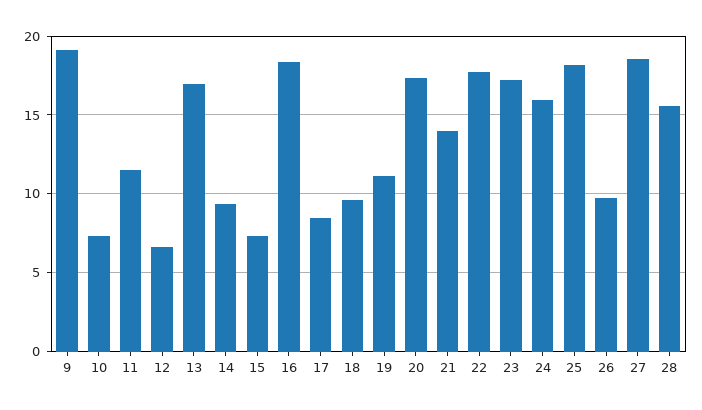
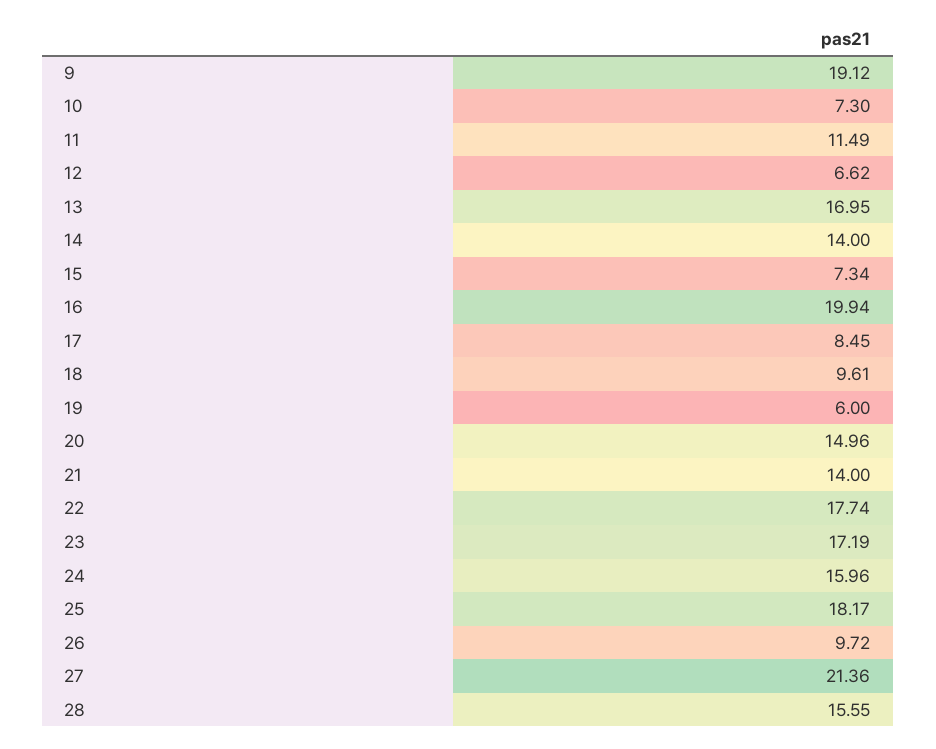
14: 9.5 -> 14
16: 18.5 -> 19.94
19: 11 -> 6
20: 17.5 -> 14.96
27: 18.5 -> 21.36

